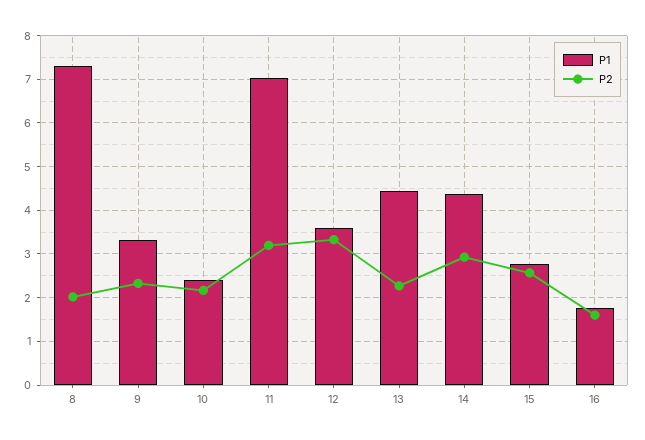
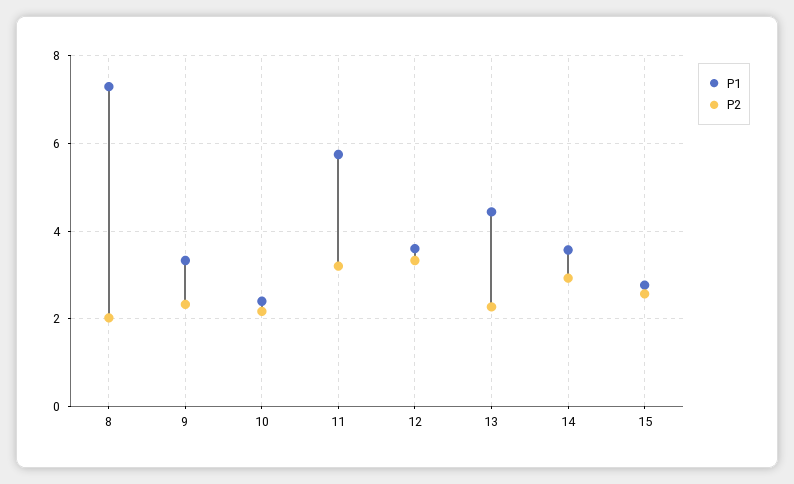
P1, 11: 7 -> 5.8
P1, 14: 4.4 -> 3.6
P1, 16: 1.8 -> none
P2, 16: 1.6 -> none

